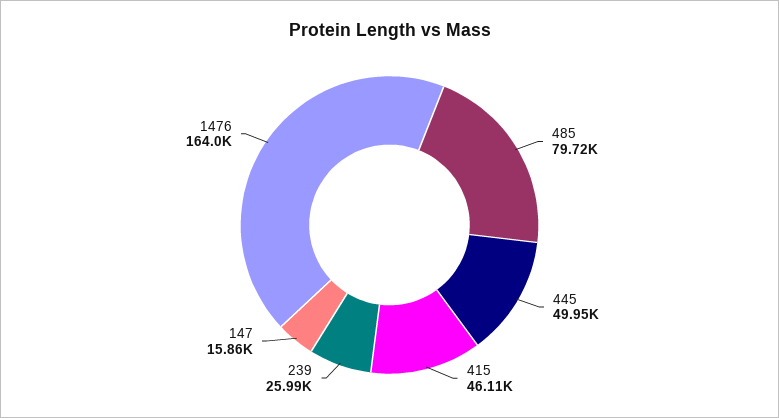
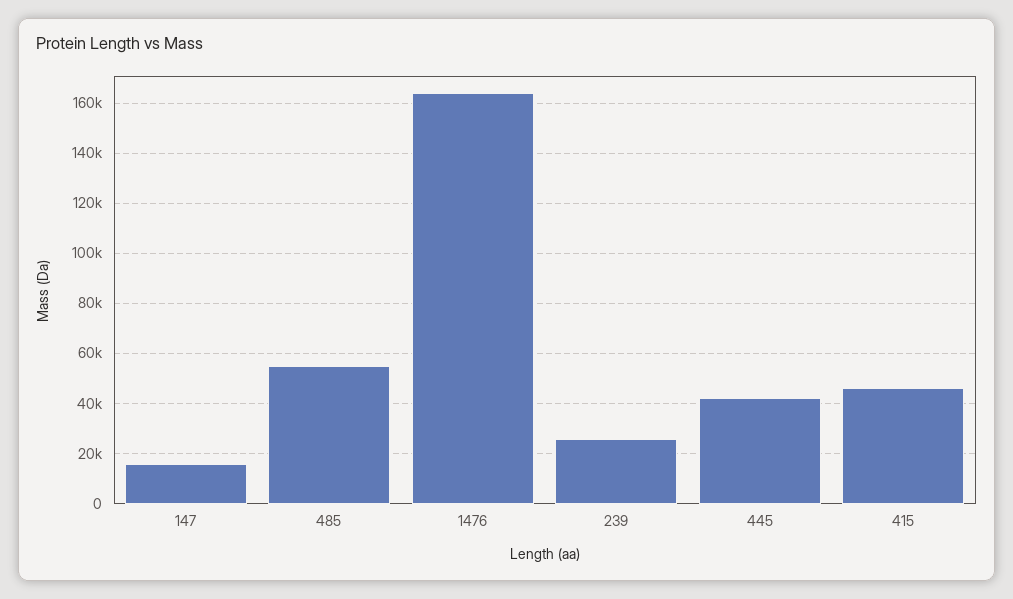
485: 79720 -> 55000
445: 49950 -> 42500

